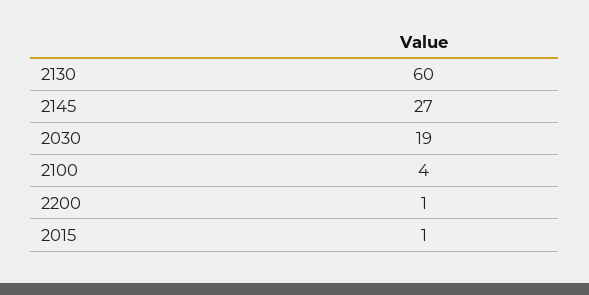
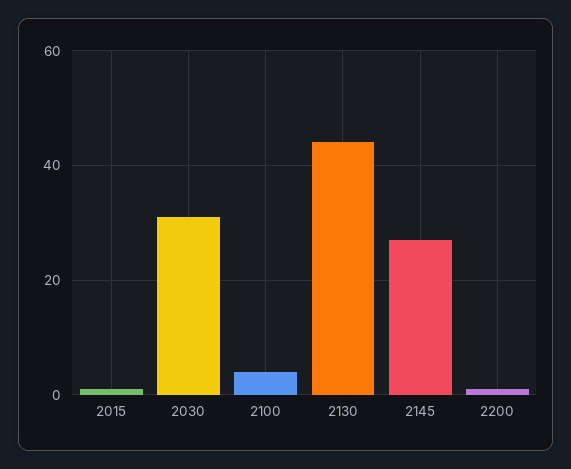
2130: 60 -> 45
2030: 19 -> 30

